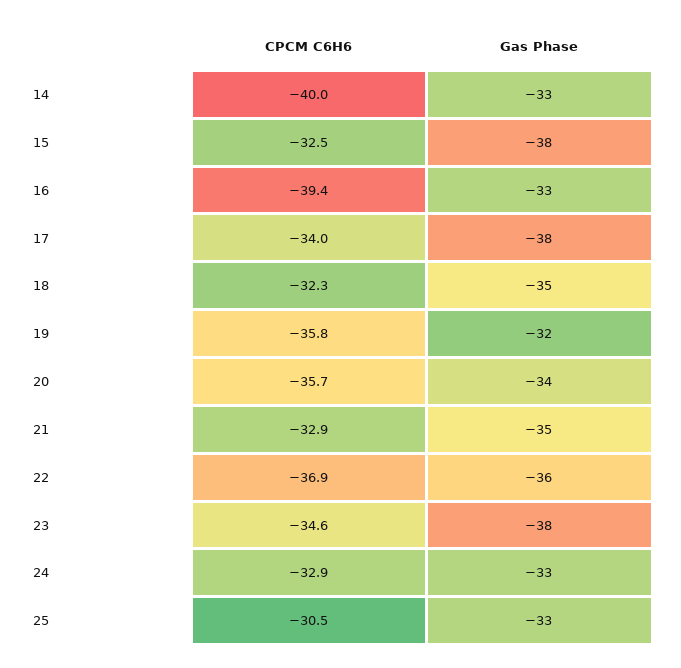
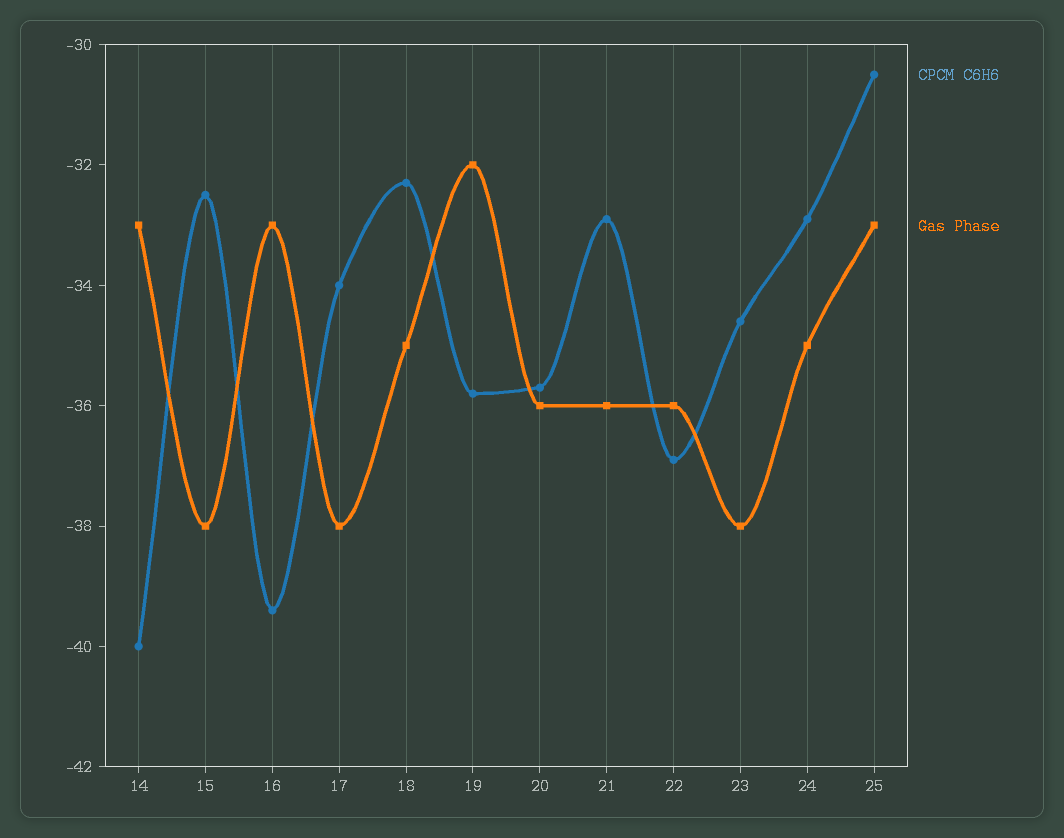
Gas Phase, 20: -34 -> -36
Gas Phase, 21: -35 -> -36
Gas Phase, 24: -33 -> -35

